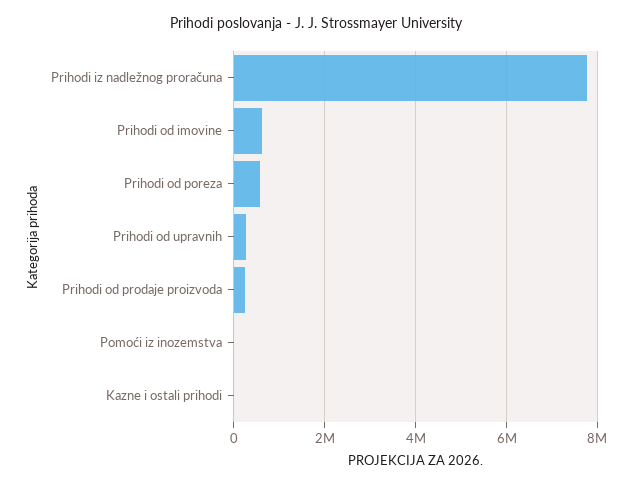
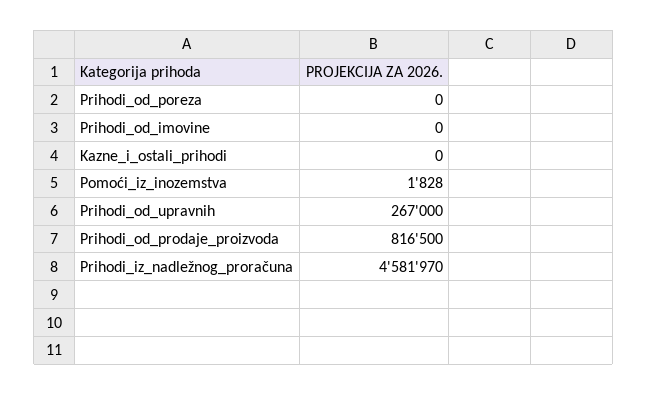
Prihodi iz nadležnog proračuna: 7800000 -> 4581970
Prihodi od imovine: 600000 -> 0
Prihodi od poreza: 600000 -> 0
Prihodi od prodaje proizvoda: 200000 -> 816500

